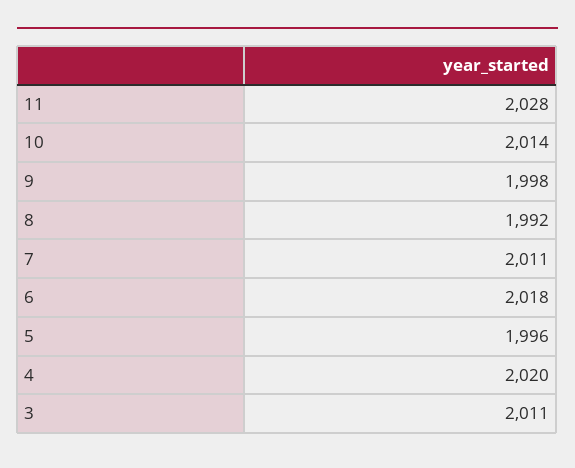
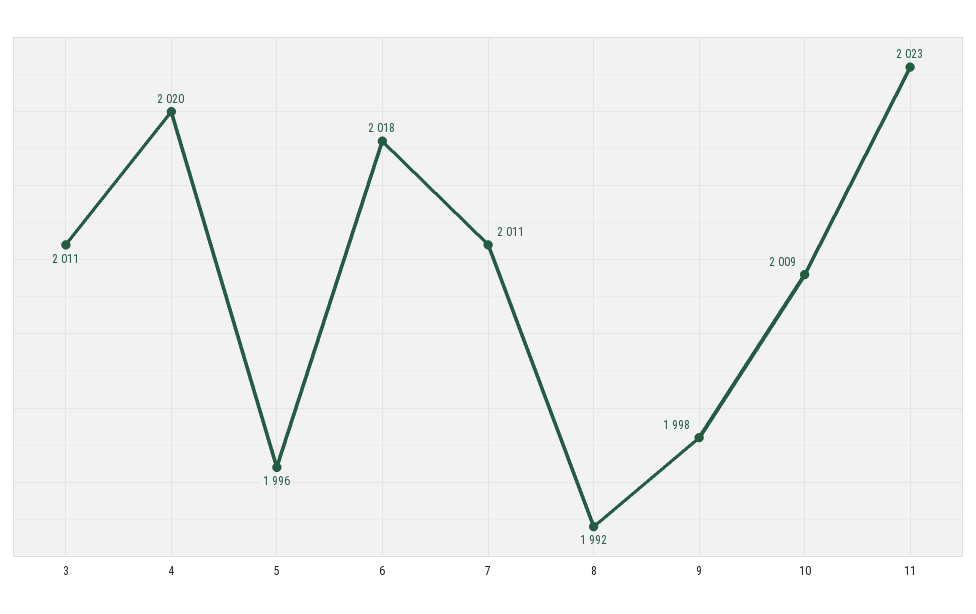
11: 2028 -> 2023
10: 2014 -> 2009

